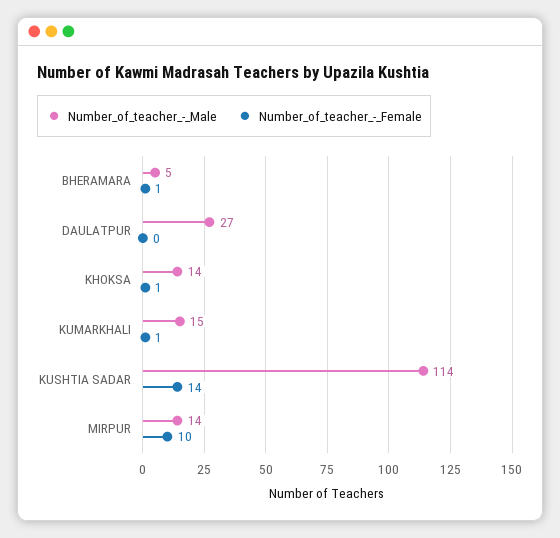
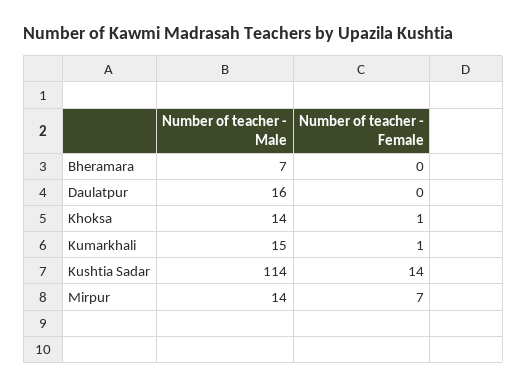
Number_of_teacher_-_Male, BHERAMARA: 5 -> 7
Number_of_teacher_-_Female, BHERAMARA: 1 -> 0
Number_of_teacher_-_Male, DAULATPUR: 27 -> 16
Number_of_teacher_-_Female, MIRPUR: 10 -> 7

